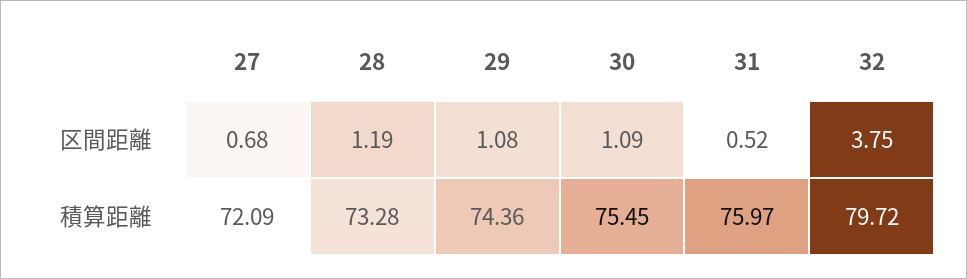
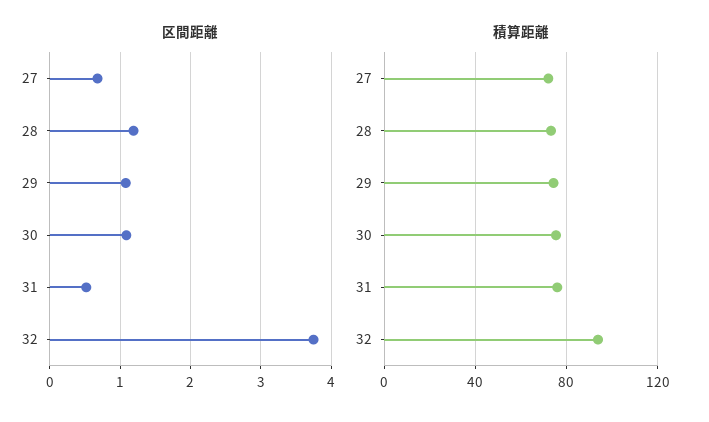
積算距離, 32: 79.72 -> 95

